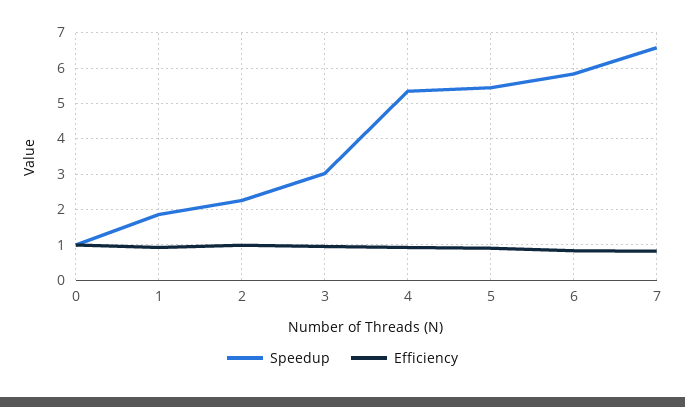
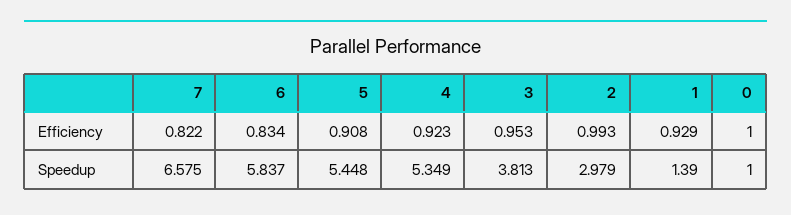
Speedup, 1: 1.8 -> 1.39
Speedup, 2: 2.2 -> 2.979
Speedup, 3: 3 -> 3.813

